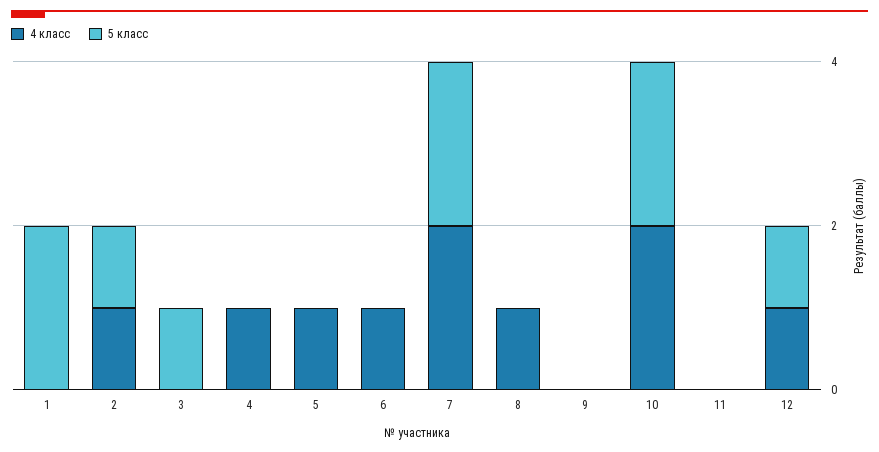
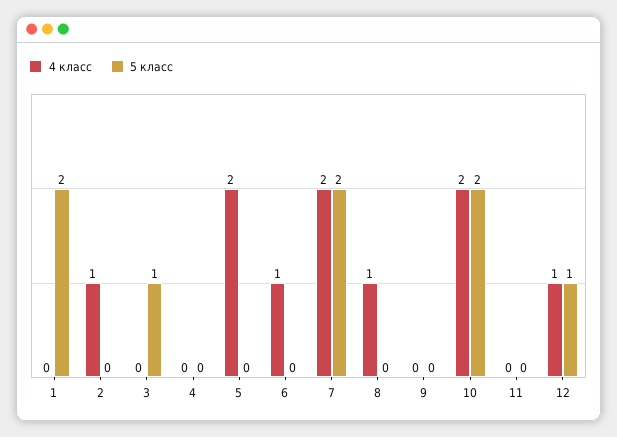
5 класс, 2: 1 -> 0
4 класс, 4: 1 -> 0
4 класс, 5: 1 -> 2

